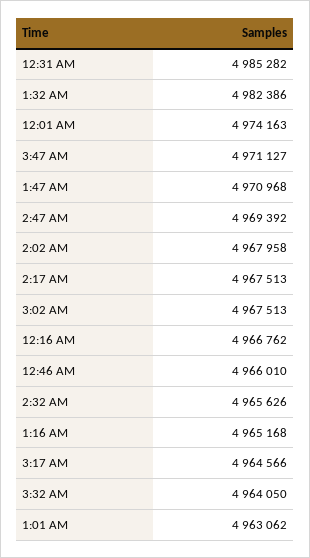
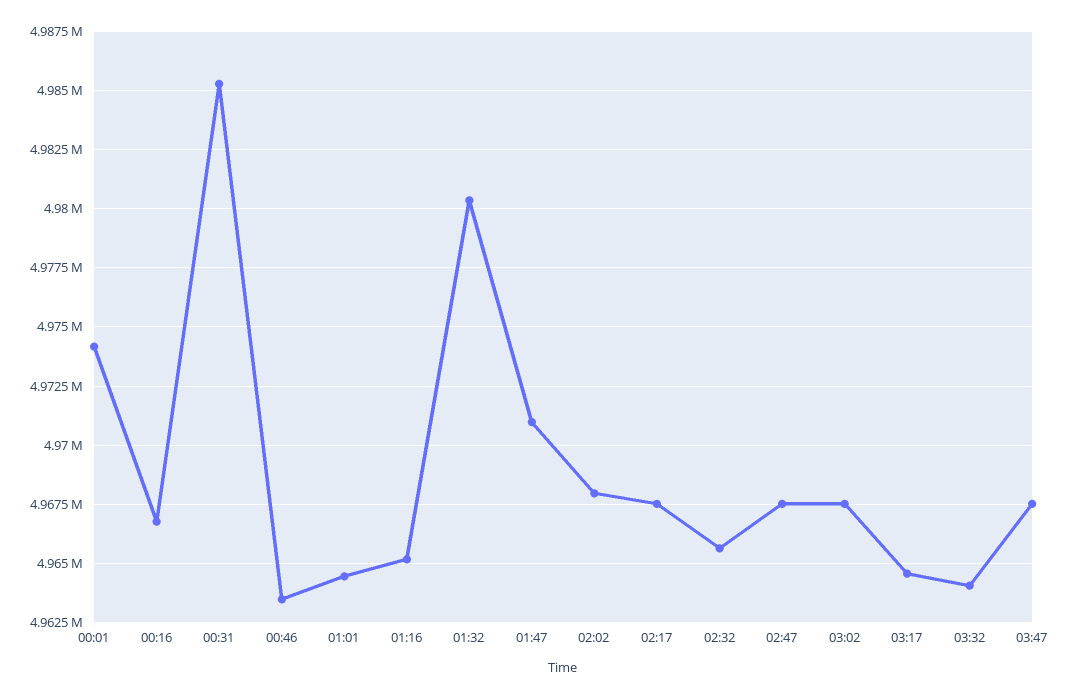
1:32 AM: 4982386 -> 4980500
3:47 AM: 4971127 -> 4967500
2:47 AM: 4969392 -> 4967500
12:46 AM: 4966010 -> 4963500
1:01 AM: 4963062 -> 4964500

